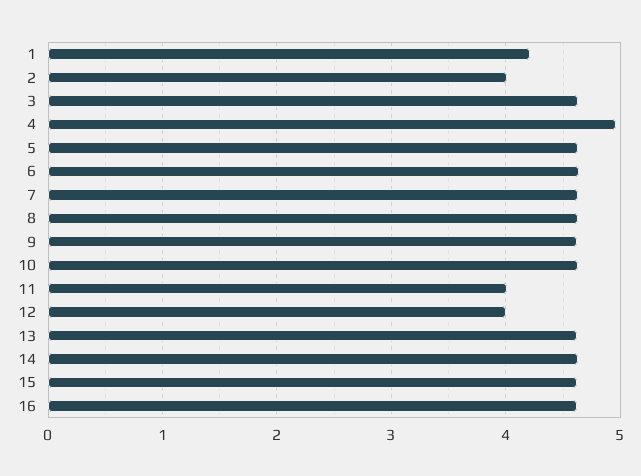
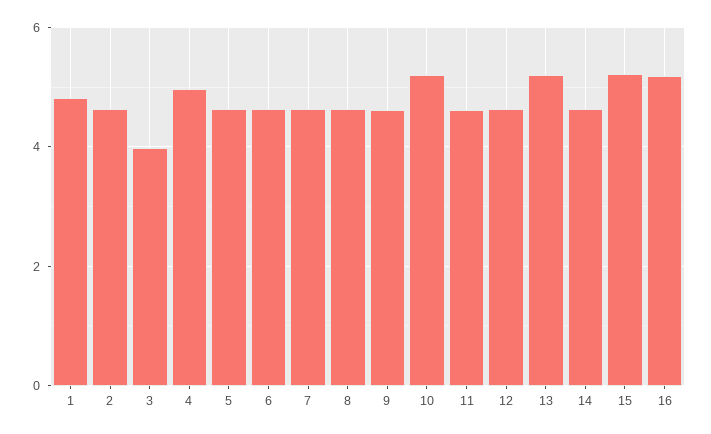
1: 4.2 -> 4.8
2: 4 -> 4.6
3: 4.6 -> 4
10: 4.6 -> 5.2
11: 4 -> 4.6
12: 4 -> 4.6
13: 4.6 -> 5.2
15: 4.6 -> 5.2
16: 4.6 -> 5.2

